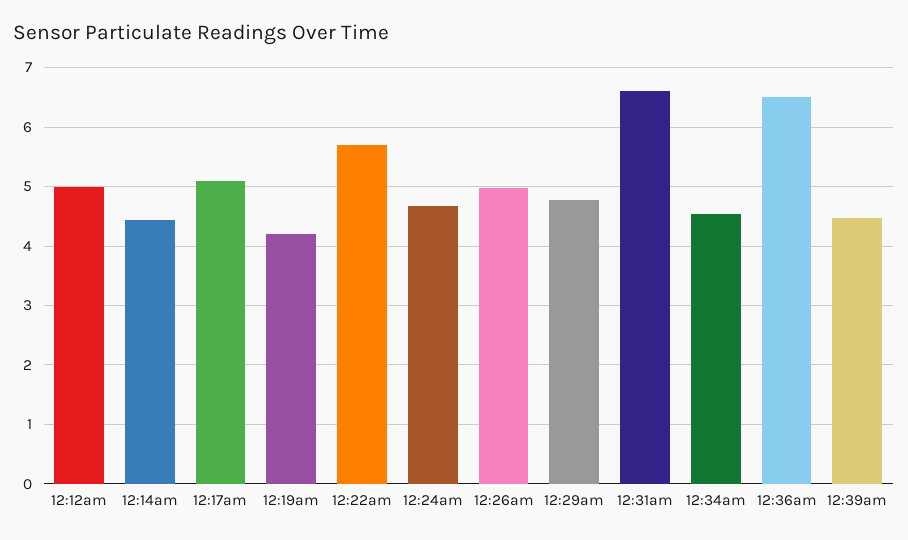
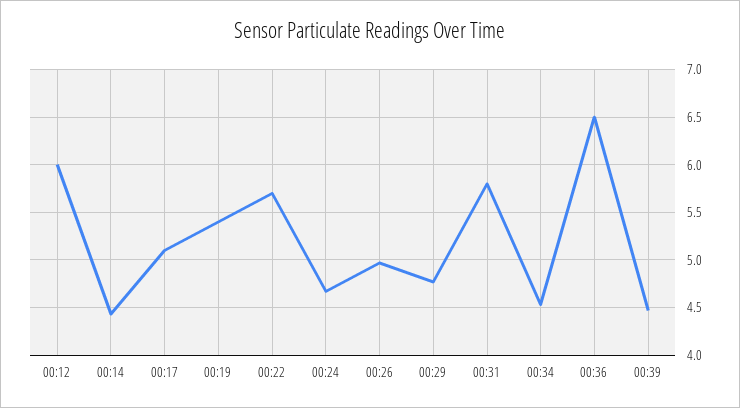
12:12am: 5 -> 6
12:19am: 4.2 -> 5.4
12:31am: 6.6 -> 5.8

